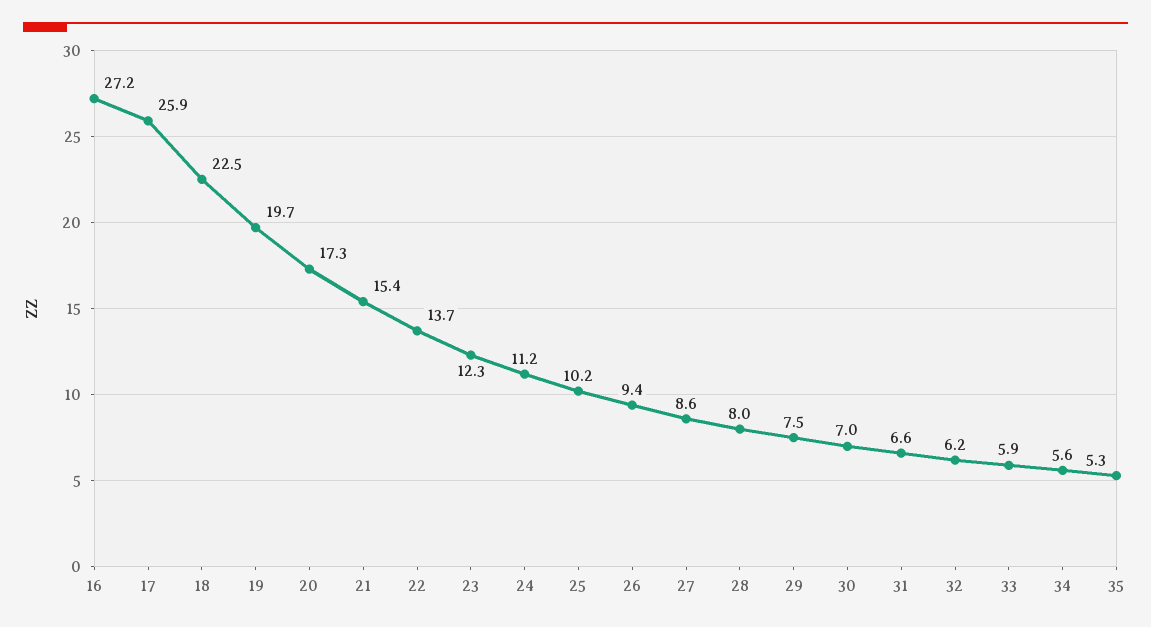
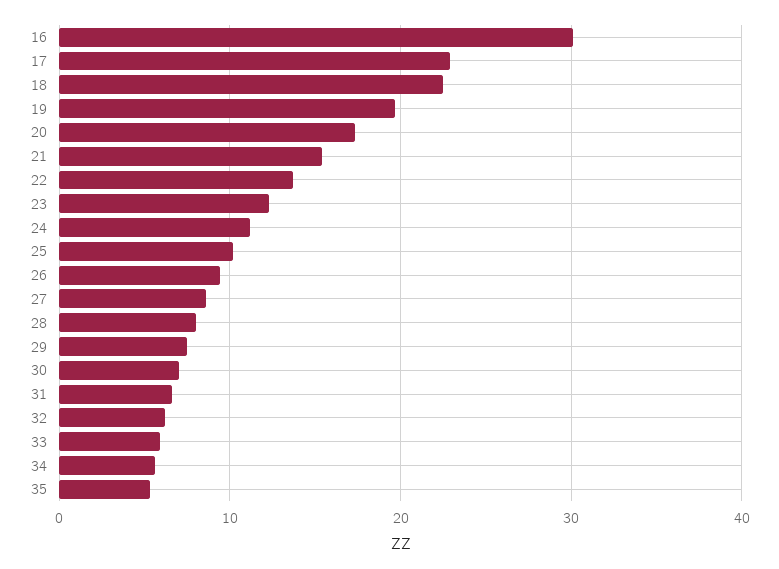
16: 27.2 -> 30
17: 25.9 -> 23

